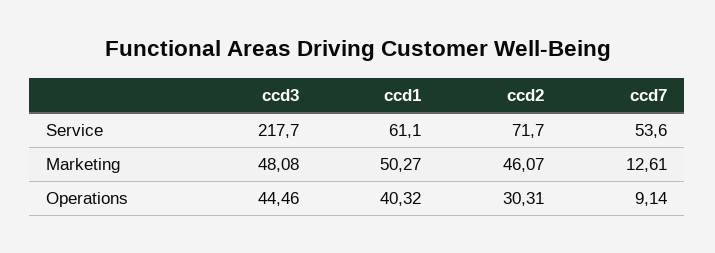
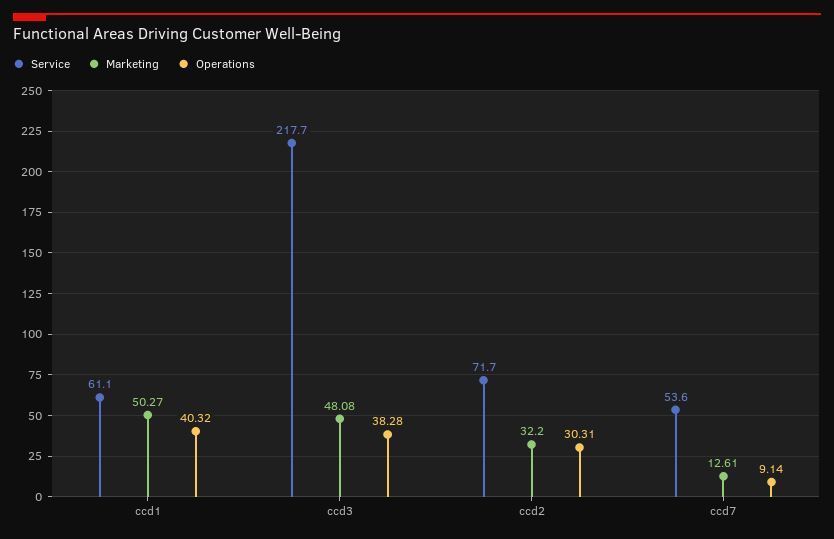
Marketing, ccd2: 46.07 -> 32.2
Operations, ccd3: 44.46 -> 38.28

